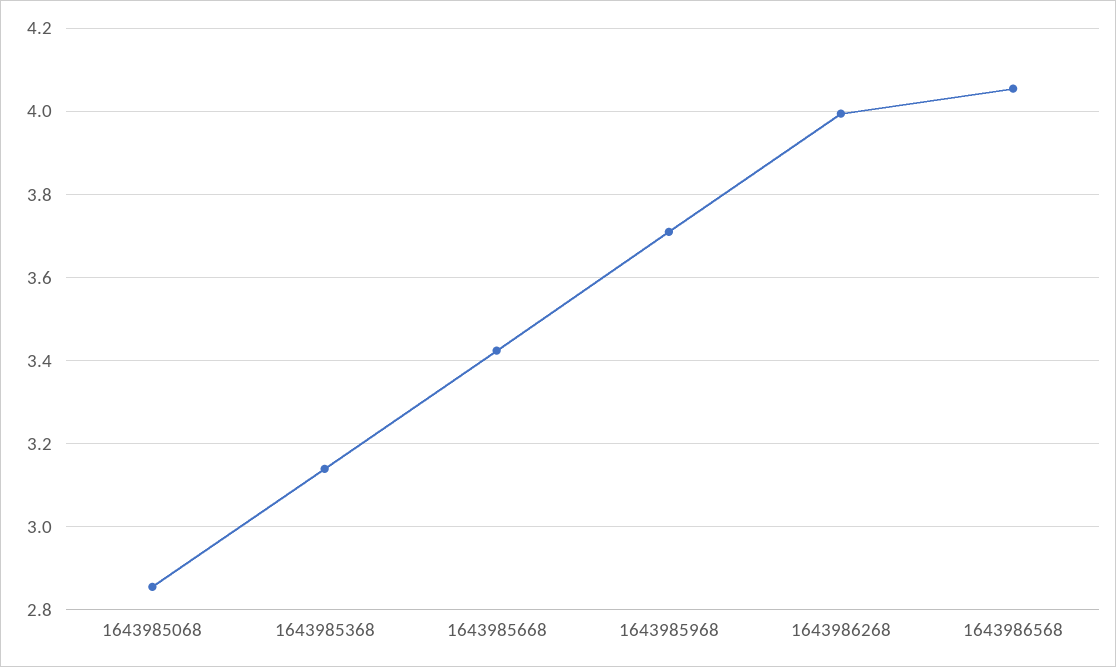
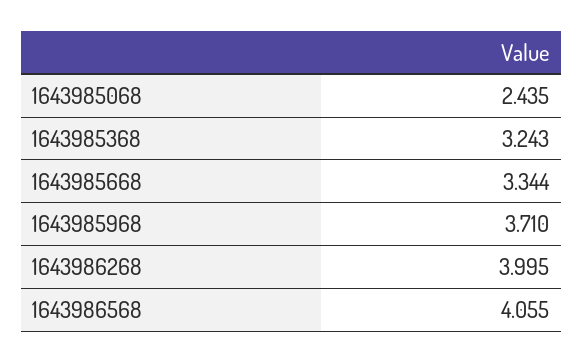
1643985068: 2.86 -> 2.435
1643985368: 3.14 -> 3.243
1643985668: 3.42 -> 3.344

